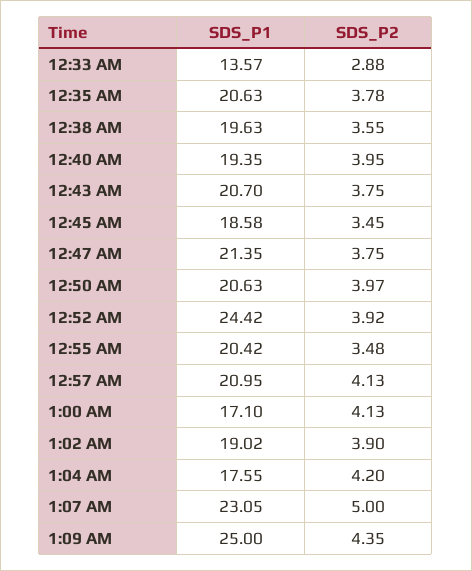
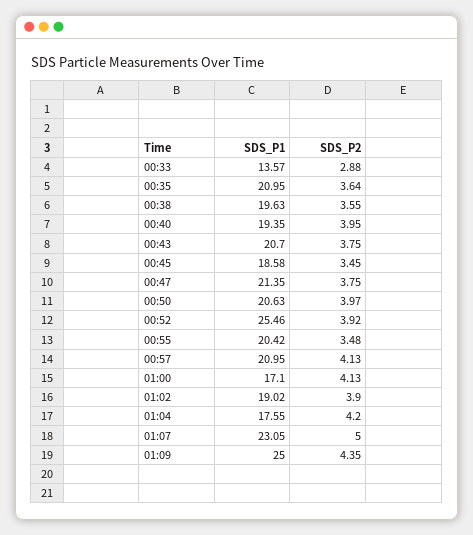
SDS_P1, 12:35 AM: 20.63 -> 20.95
SDS_P2, 12:35 AM: 3.78 -> 3.64
SDS_P1, 12:52 AM: 24.42 -> 25.46

